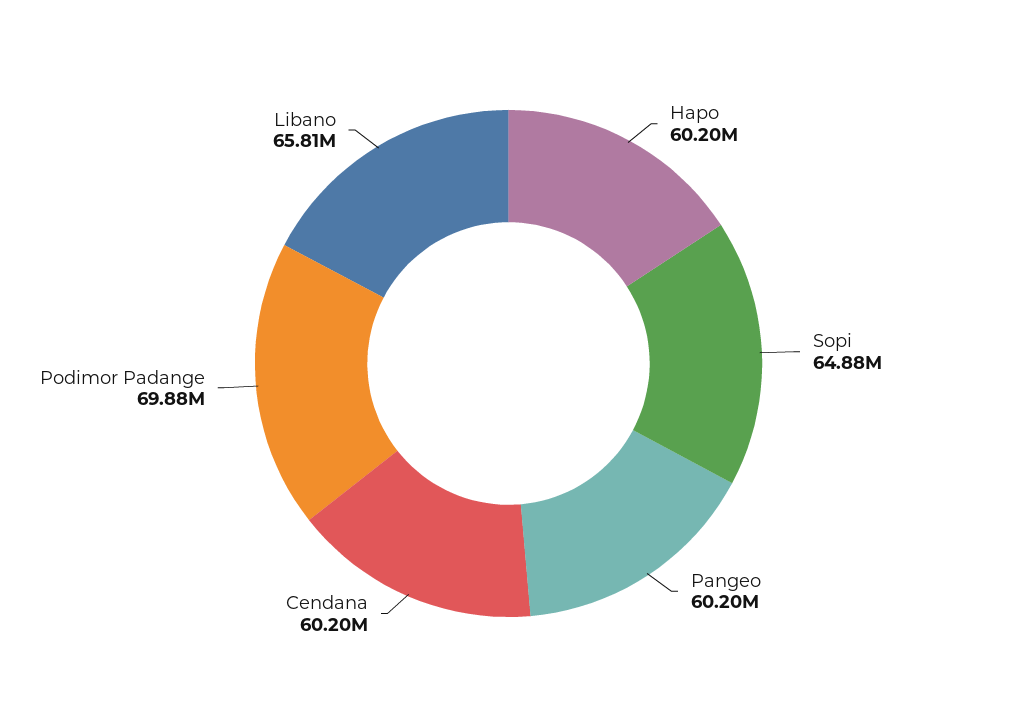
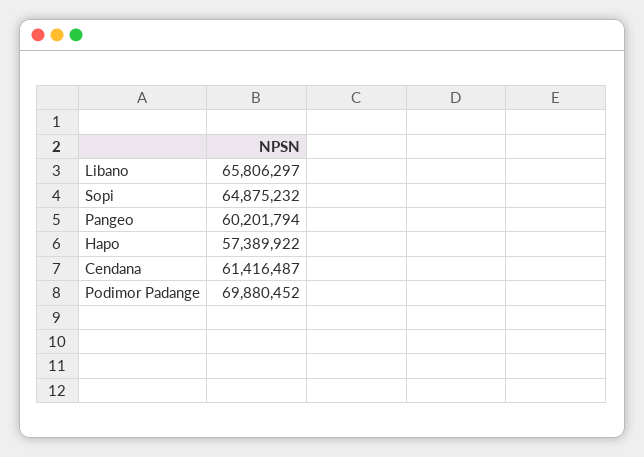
Hapo: 60200000 -> 57389922
Cendana: 60200000 -> 61416487

